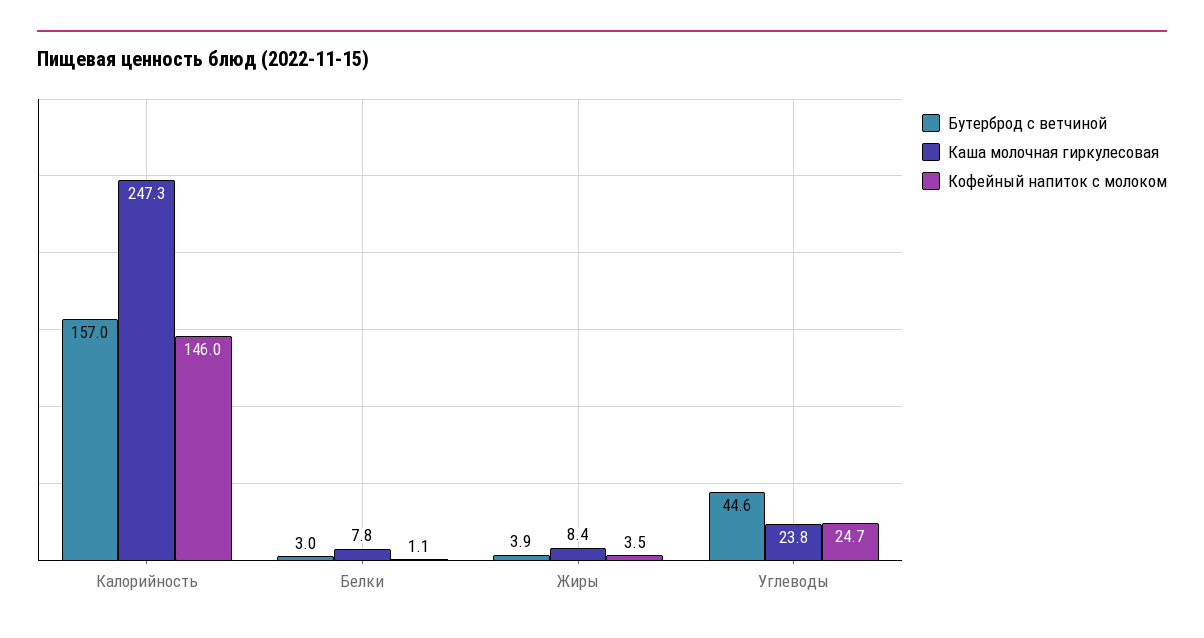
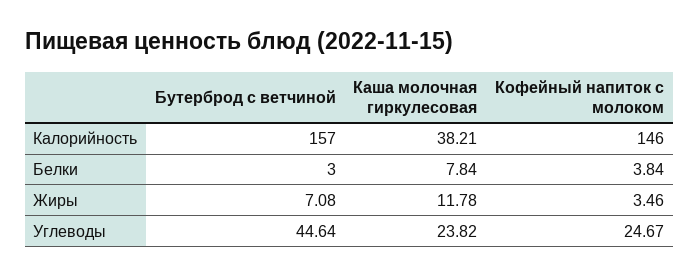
Каша молочная гиркулесовая, Калорийность: 247.3 -> 38.21
Кофейный напиток с молоком, Белки: 1.1 -> 3.84
Бутерброд с ветчиной, Жиры: 3.9 -> 7.08
Каша молочная гиркулесовая, Жиры: 8.4 -> 11.78

